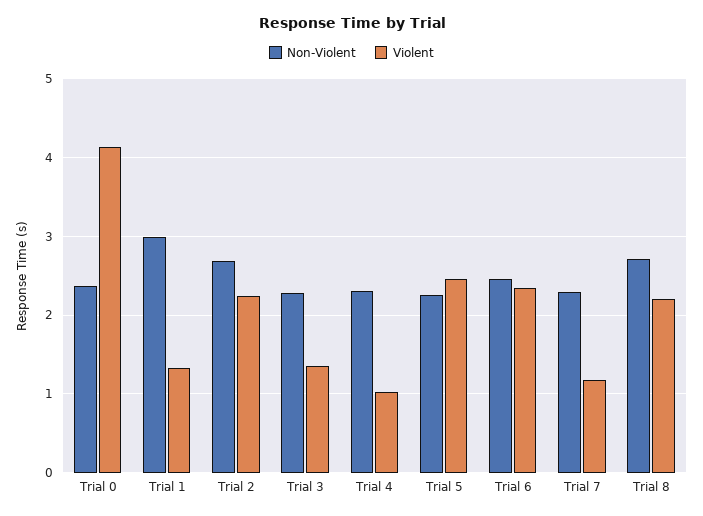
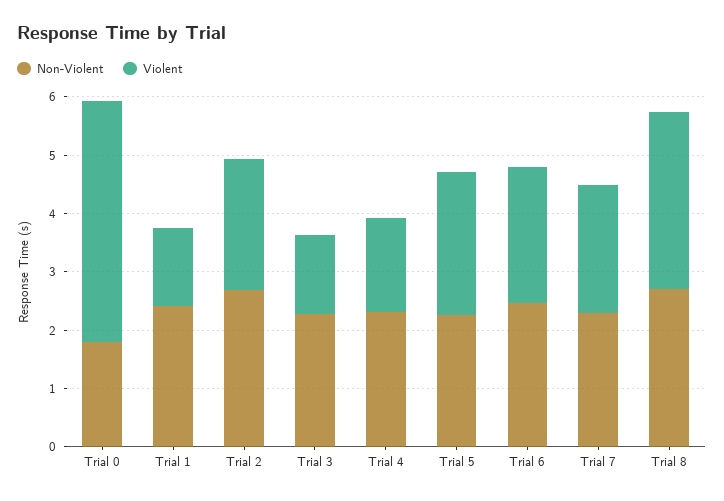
Non-Violent, Trial 0: 2.4 -> 1.8
Non-Violent, Trial 1: 3 -> 2.4
Violent, Trial 4: 1 -> 1.6
Violent, Trial 7: 1.2 -> 2.2
Violent, Trial 8: 2.2 -> 3

